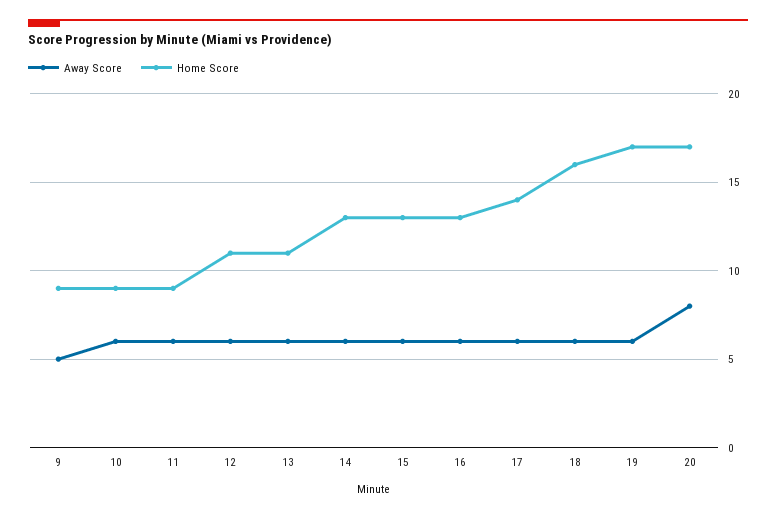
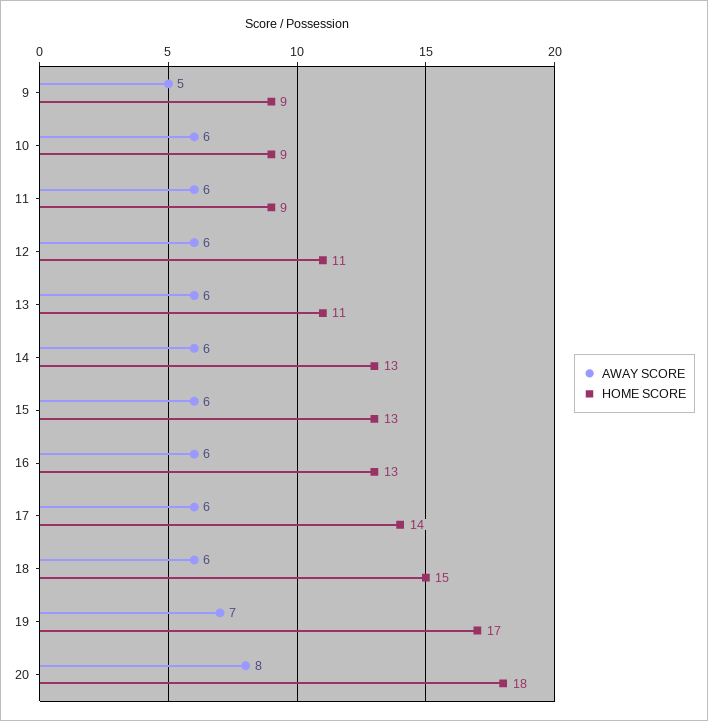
Home Score, 18: 16 -> 15
Away Score, 19: 6 -> 7
Home Score, 20: 17 -> 18

